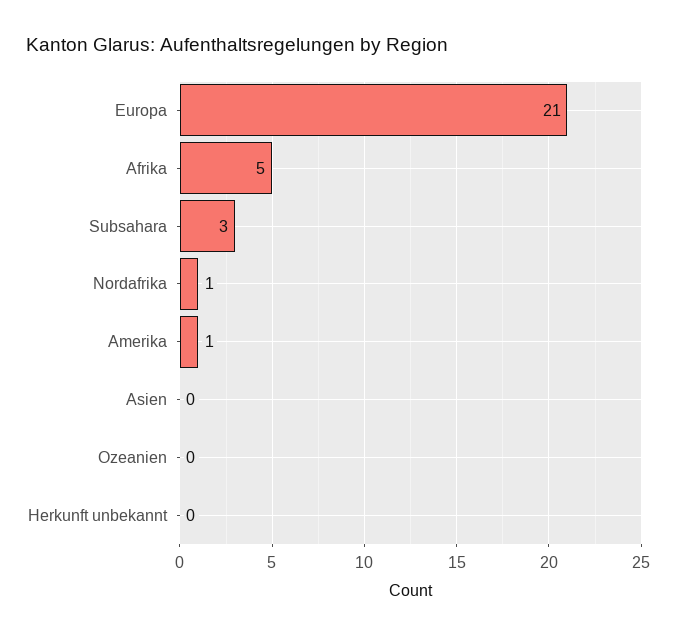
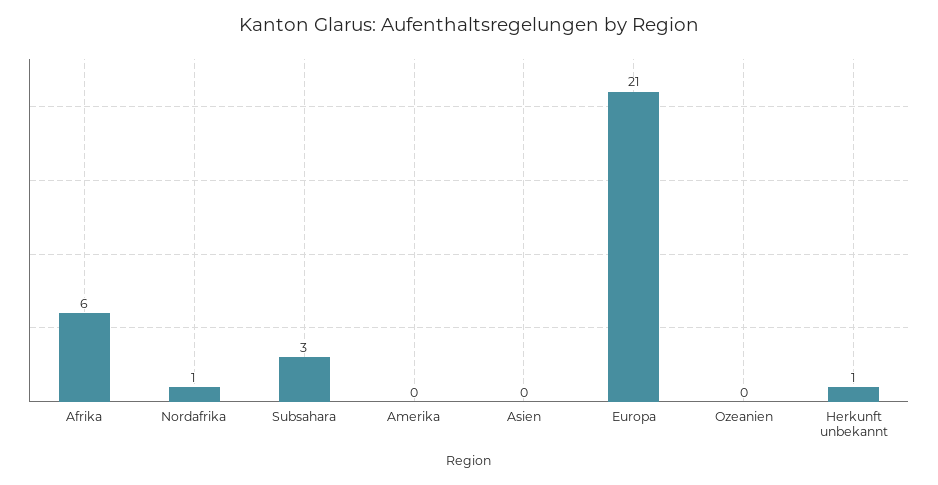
Afrika: 5 -> 6
Amerika: 1 -> 0
Herkunft unbekannt: 0 -> 1

